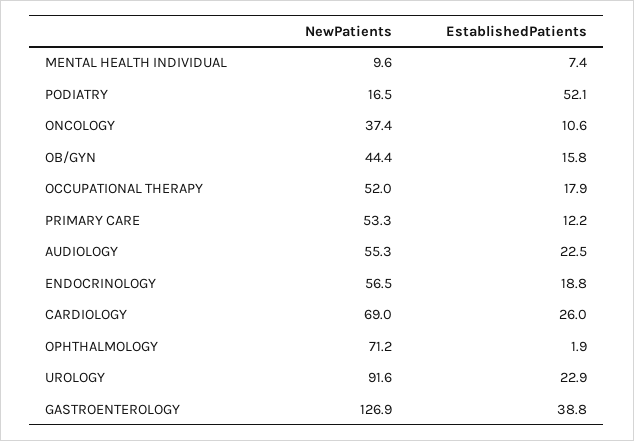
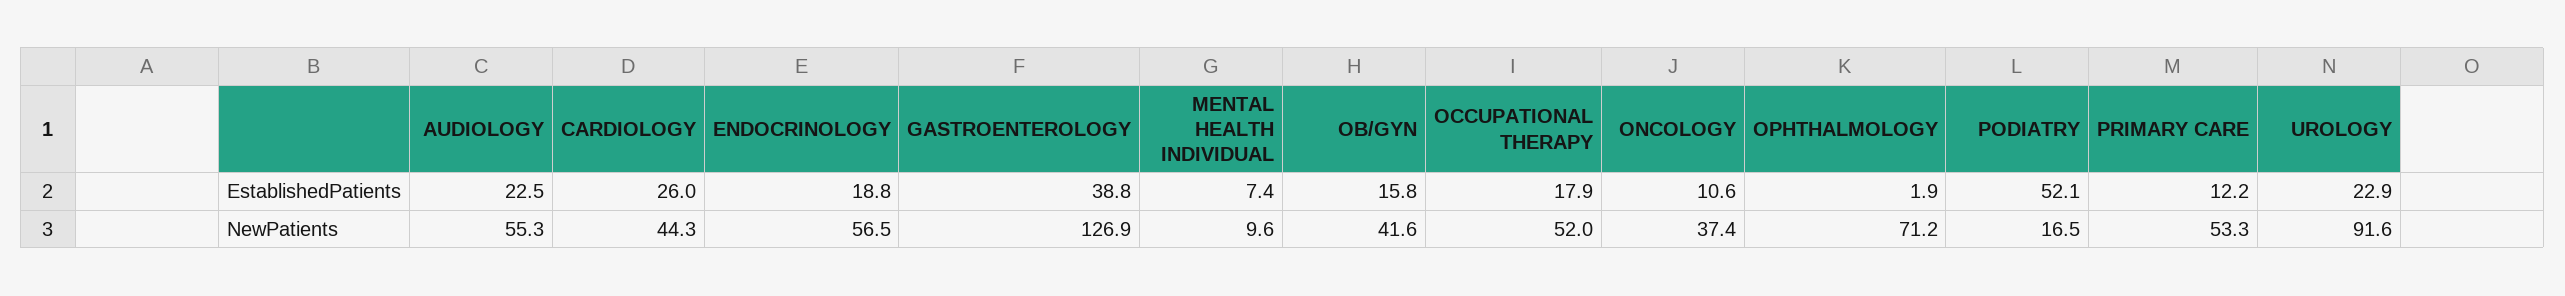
NewPatients, OB/GYN: 44.4 -> 41.6
NewPatients, CARDIOLOGY: 69 -> 44.3

